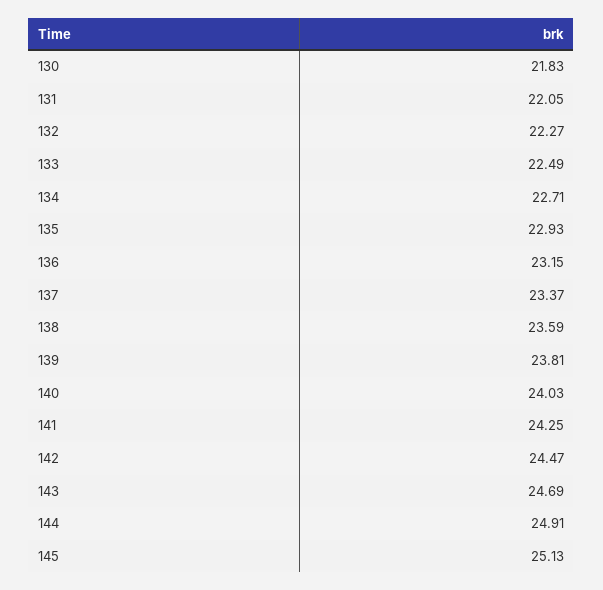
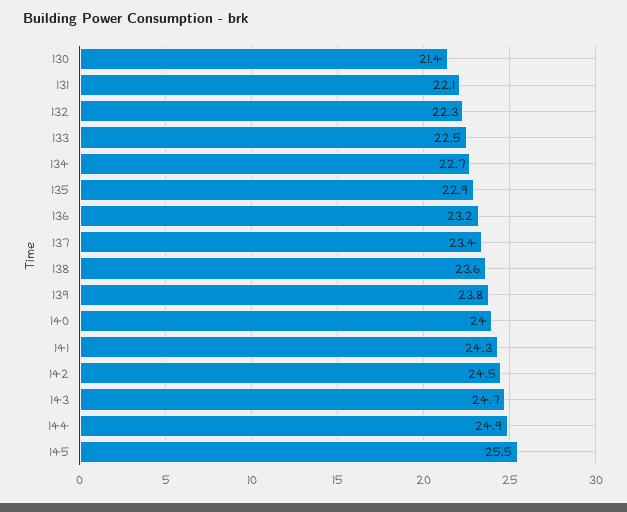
130: 21.83 -> 21.4
145: 25.13 -> 25.5

